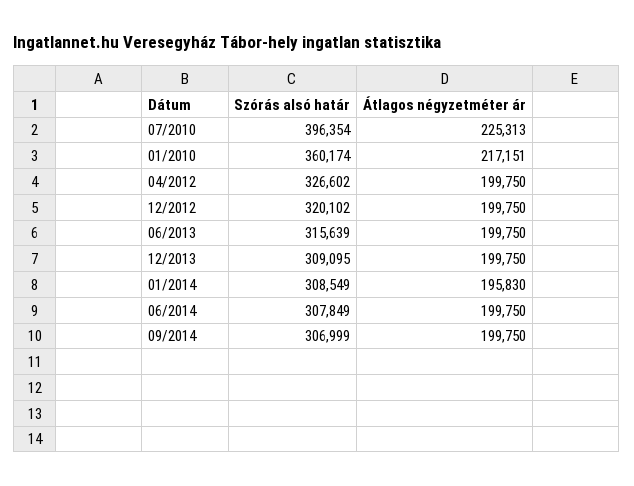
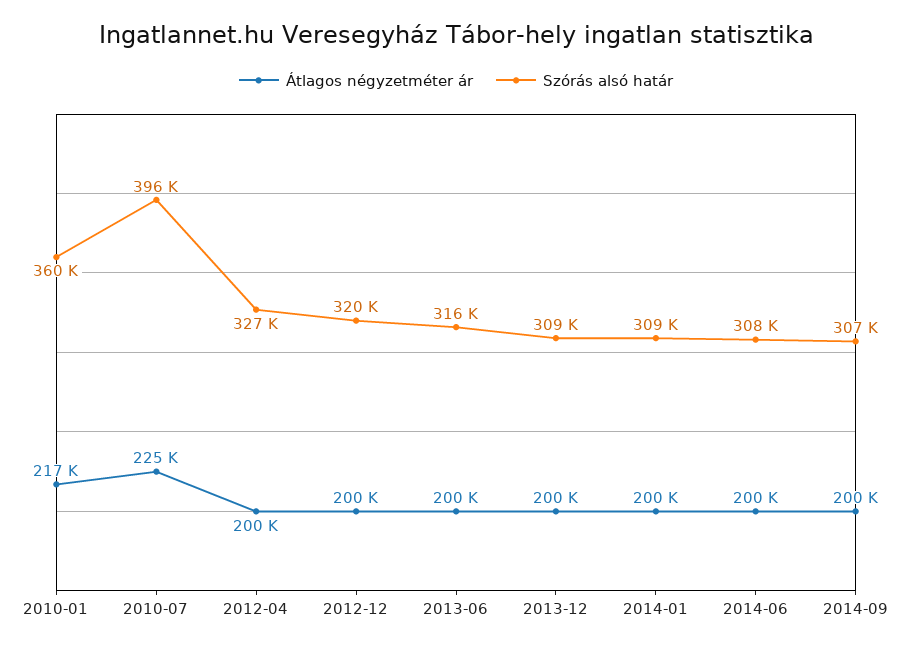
Átlagos négyzetméter ár, 01/2014: 195830 -> 200000

